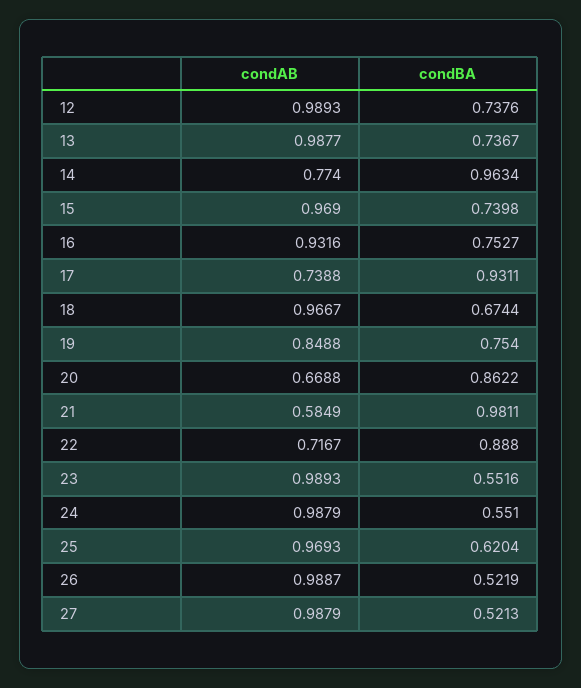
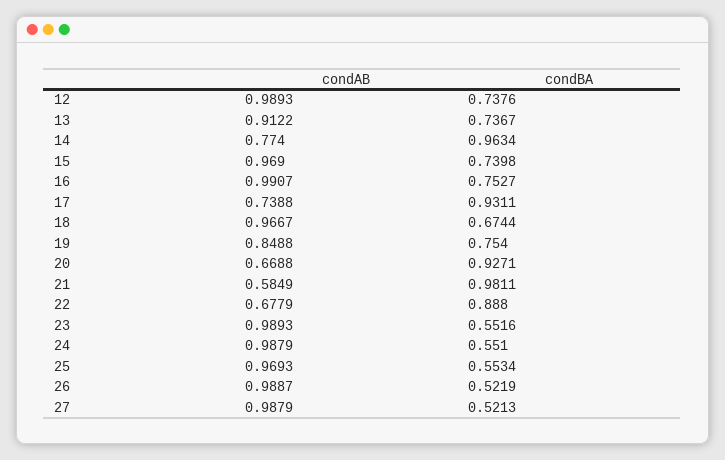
condAB, 13: 0.9877 -> 0.9122
condAB, 16: 0.9316 -> 0.9907
condBA, 20: 0.8622 -> 0.9271
condAB, 22: 0.7167 -> 0.6779
condBA, 25: 0.6204 -> 0.5534

